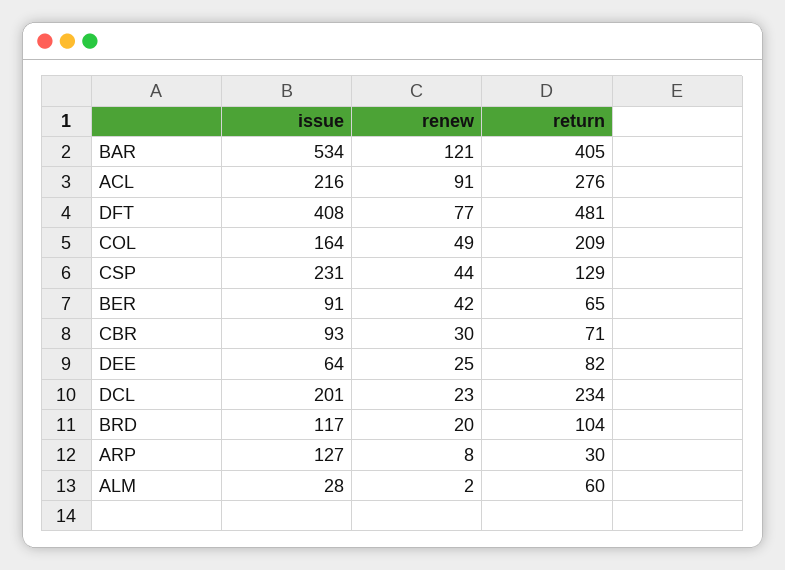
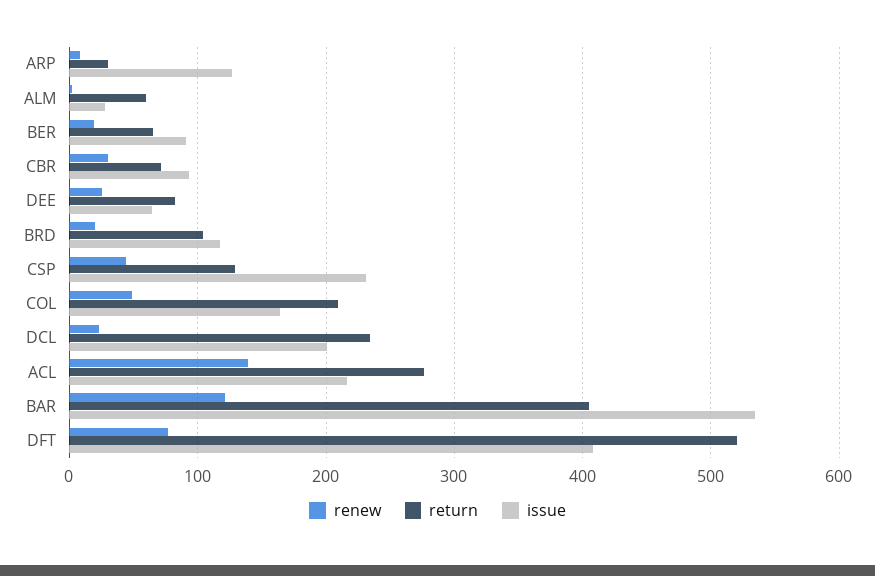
renew, ACL: 91 -> 140
return, DFT: 481 -> 520
renew, BER: 42 -> 20

